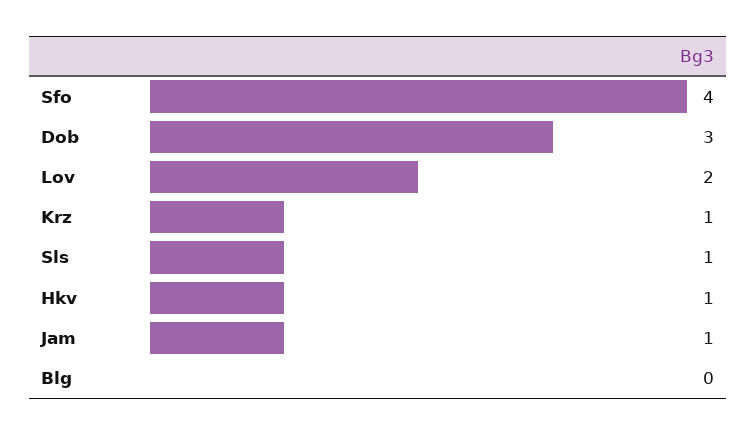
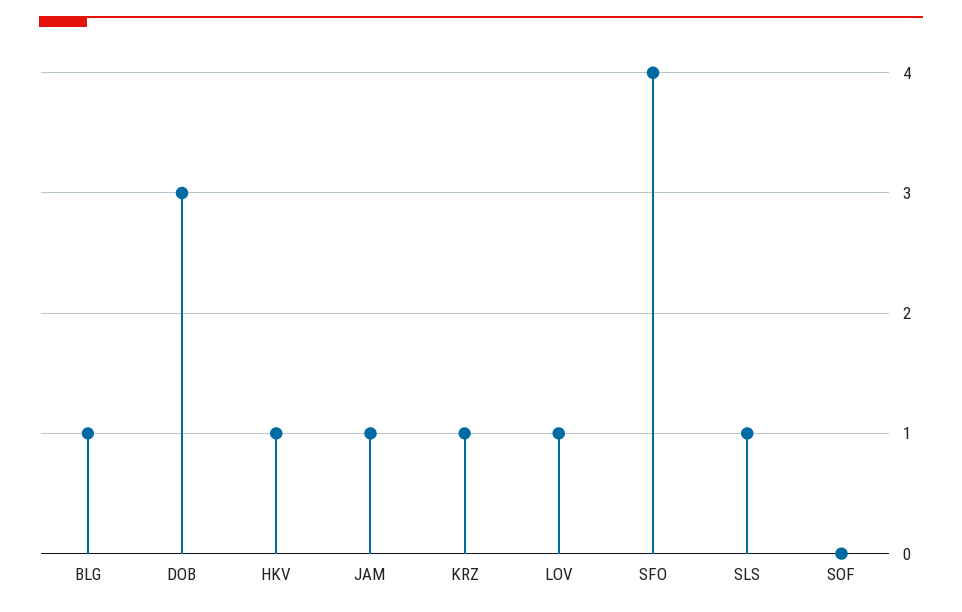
Lov: 2 -> 1
Blg: 0 -> 1
SOF: none -> 0

